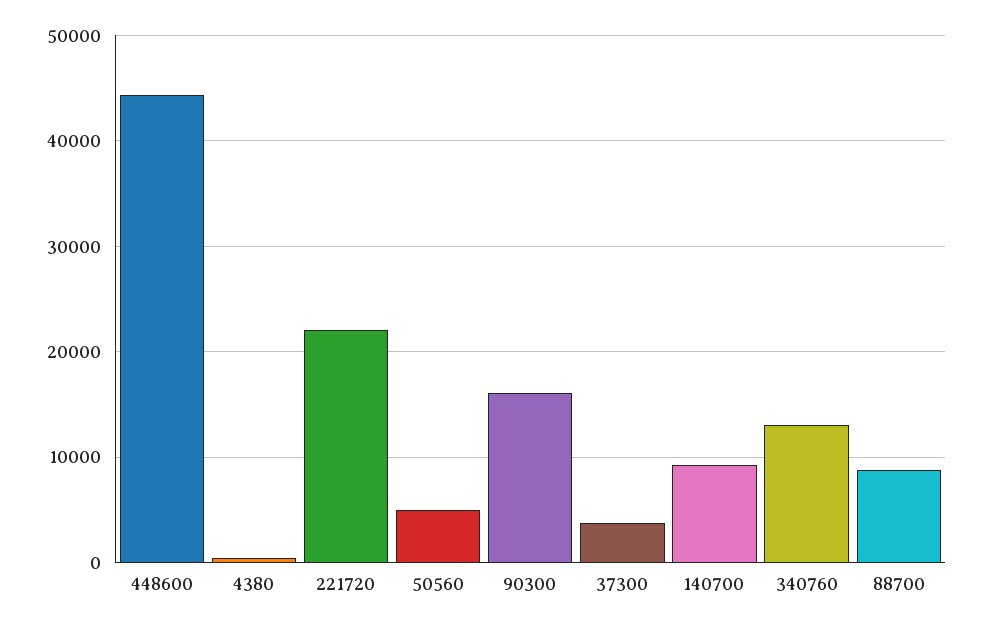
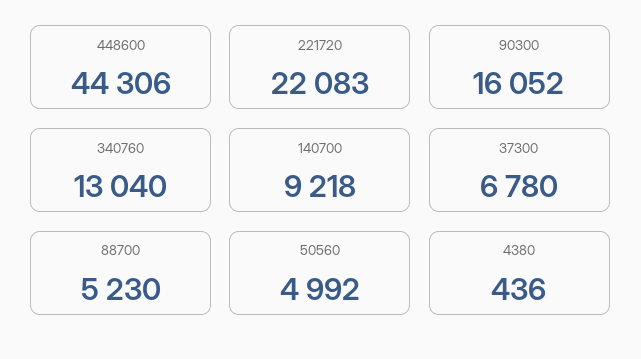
37300: 4000 -> 6780
88700: 9000 -> 5230

